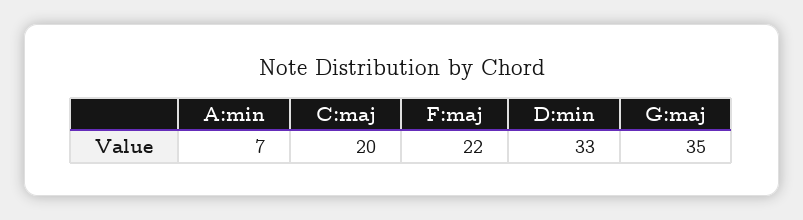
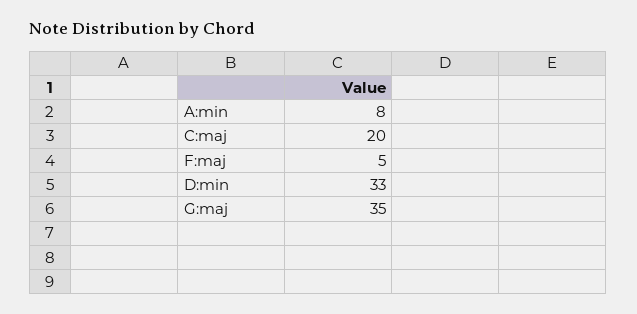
A:min: 7 -> 8
F:maj: 22 -> 5

